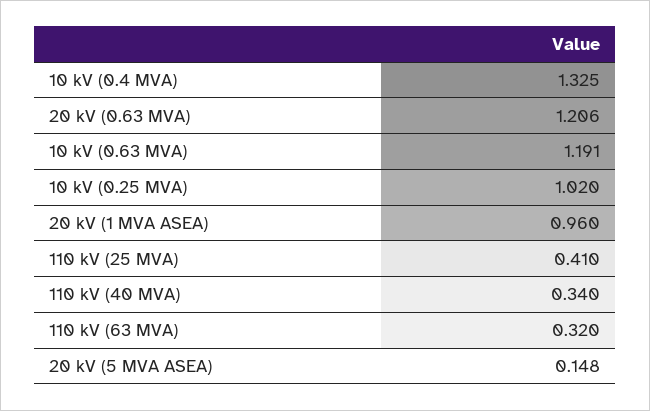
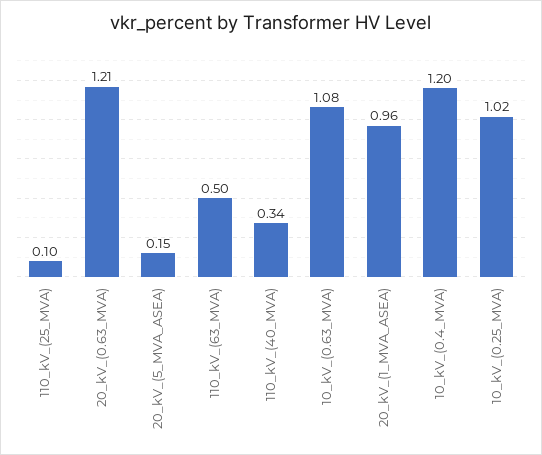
10 kV (0.4 MVA): 1.325 -> 1.2
10 kV (0.63 MVA): 1.191 -> 1.08
110 kV (25 MVA): 0.41 -> 0.1
110 kV (63 MVA): 0.32 -> 0.5

